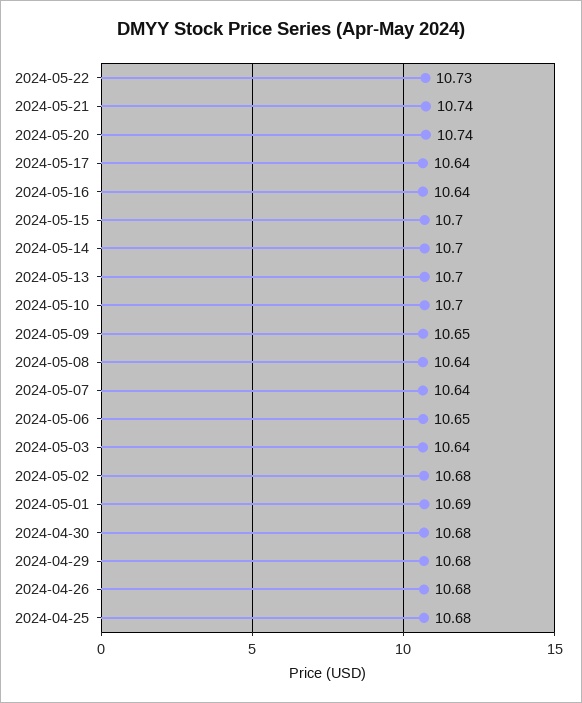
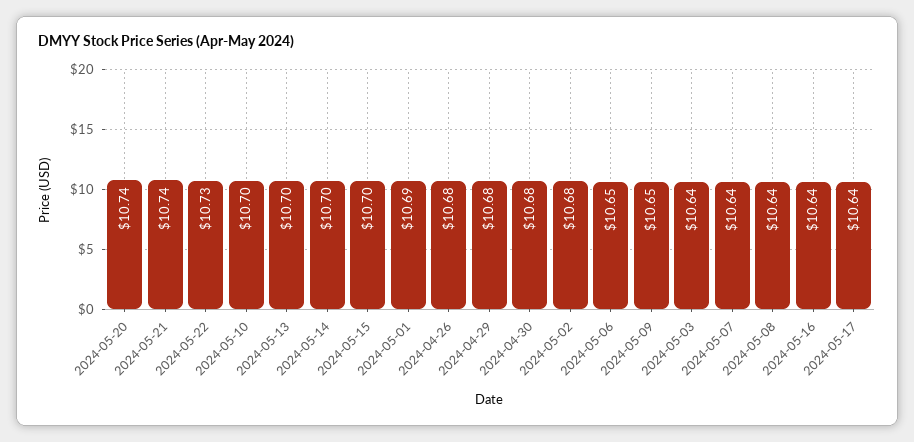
2024-04-25: 10.68 -> none

